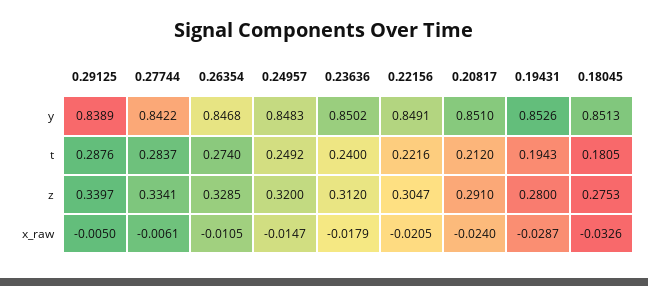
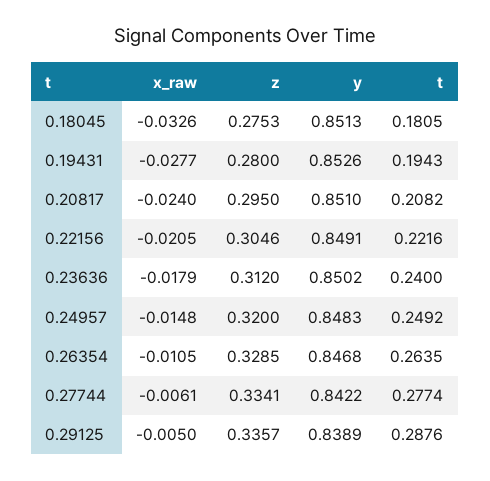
0.27744, t: 0.2837 -> 0.2774
0.26354, t: 0.274 -> 0.2635
0.20817, t: 0.212 -> 0.2082
0.29125, z: 0.3397 -> 0.3357
0.22156, z: 0.3047 -> 0.3046
0.20817, z: 0.291 -> 0.295
0.24957, x_raw: -0.0147 -> -0.0148
0.19431, x_raw: -0.0287 -> -0.0277

